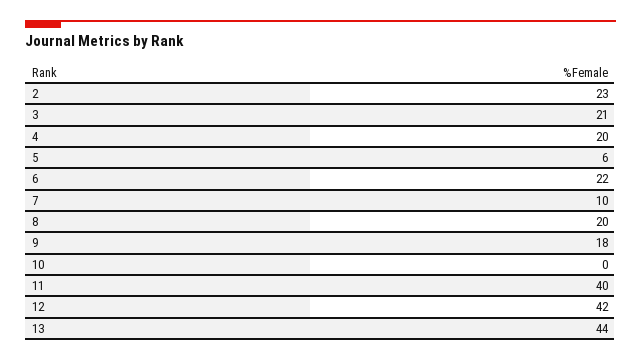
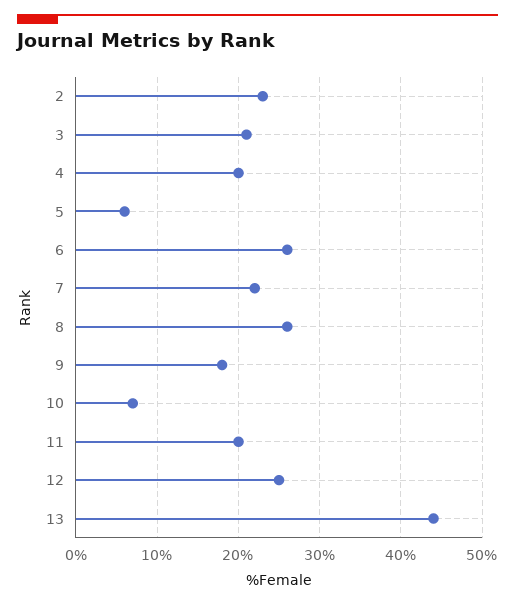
6: 22 -> 26
7: 10 -> 22
8: 20 -> 26
10: 0 -> 7
11: 40 -> 20
12: 42 -> 25

